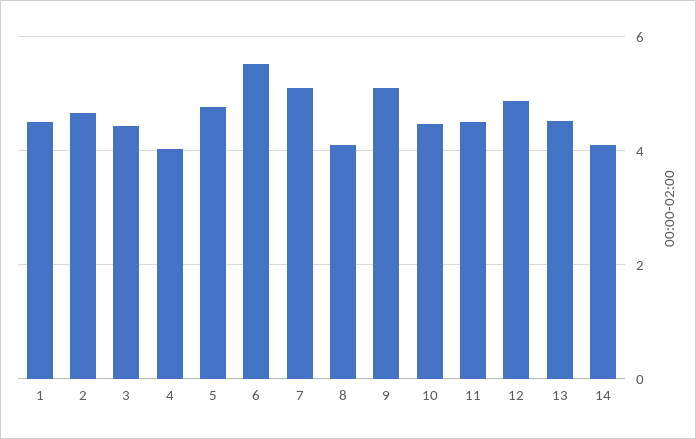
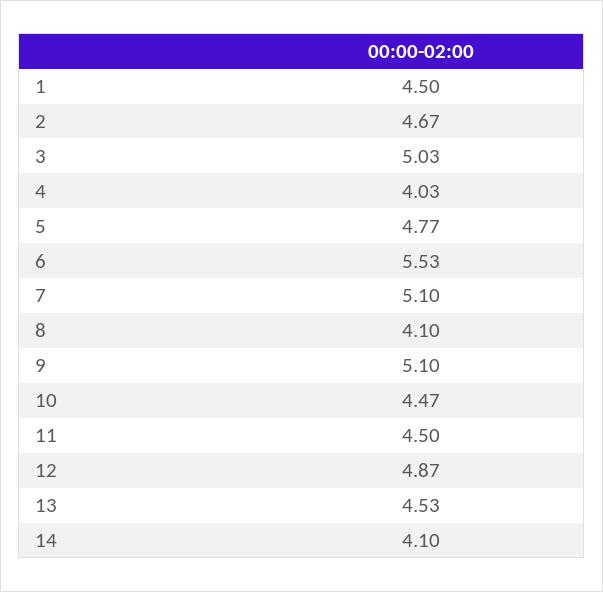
3: 4.4 -> 5.03

